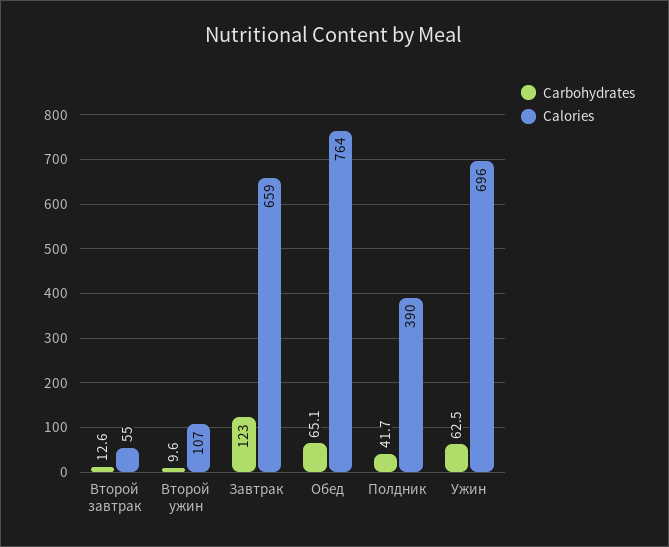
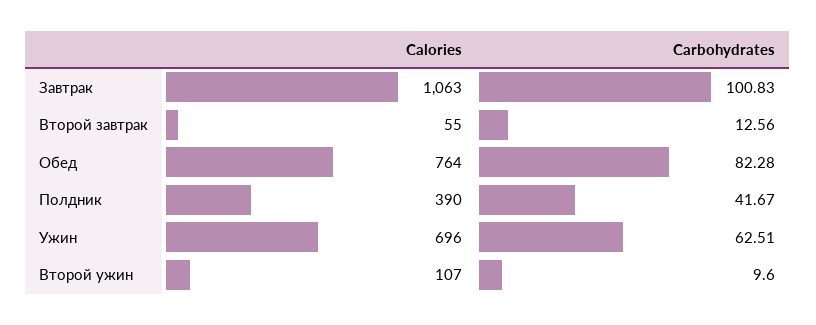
Carbohydrates, Завтрак: 123 -> 100.83
Calories, Завтрак: 659 -> 1063
Carbohydrates, Обед: 65.1 -> 82.28

